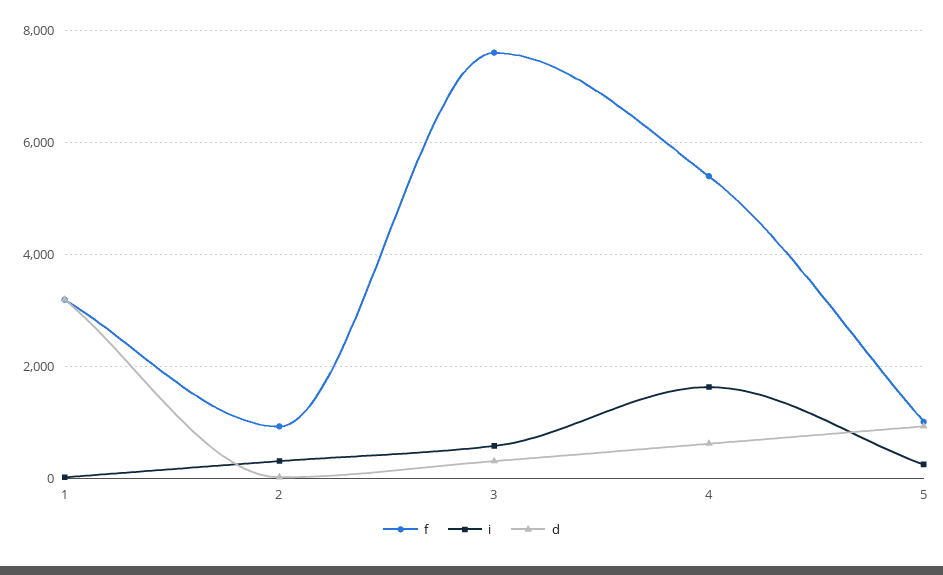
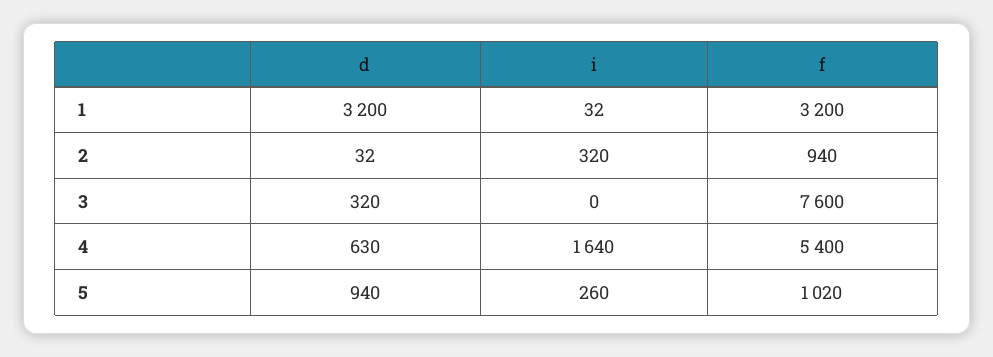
i, 3: 600 -> 0

